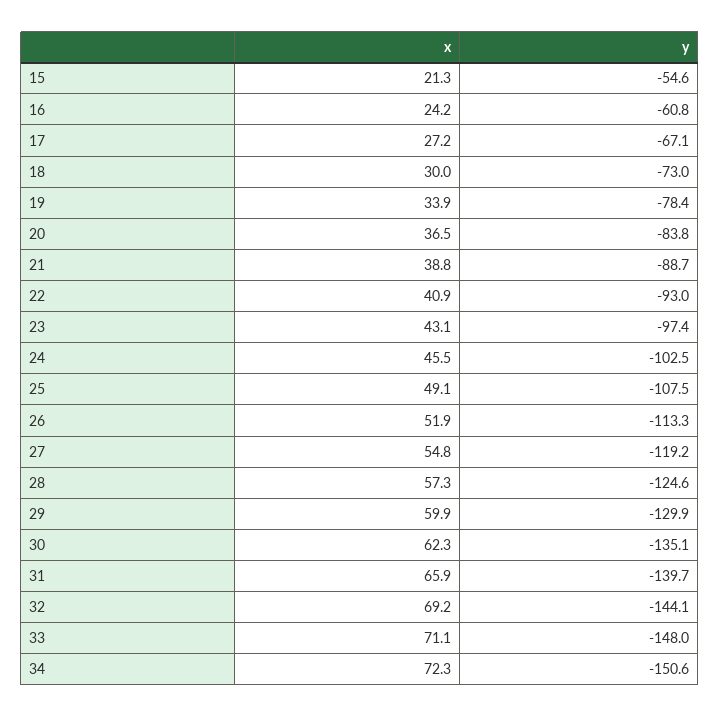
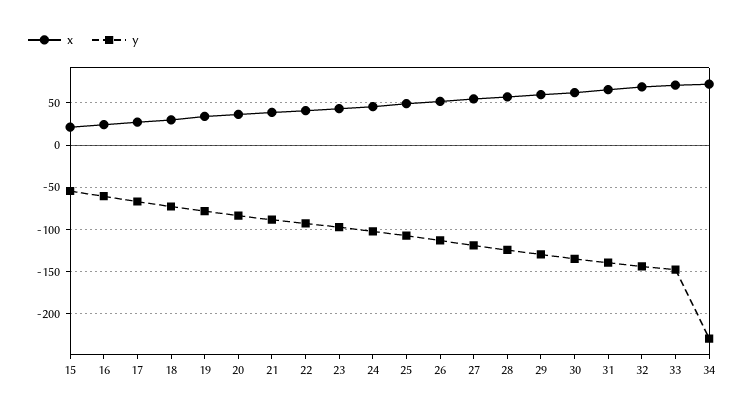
y, 34: -150.6 -> -230

